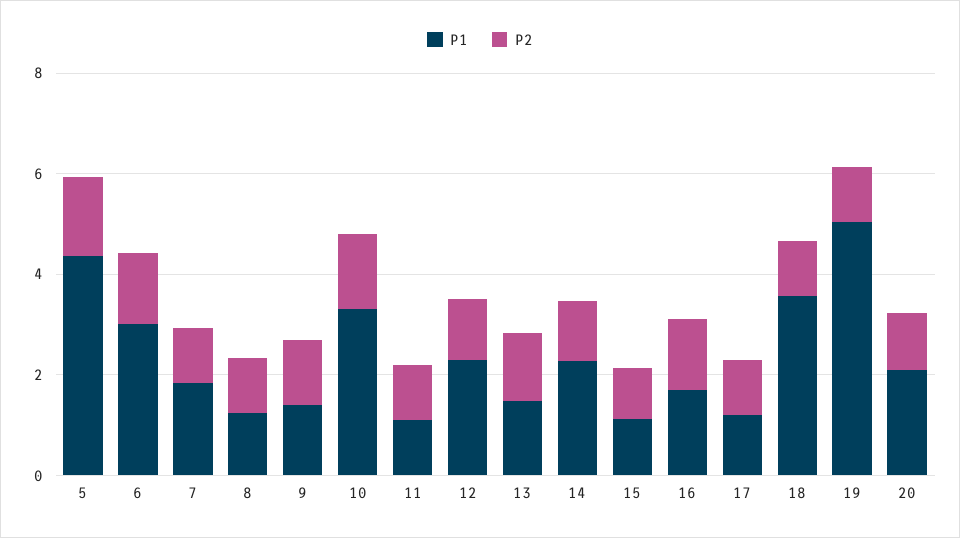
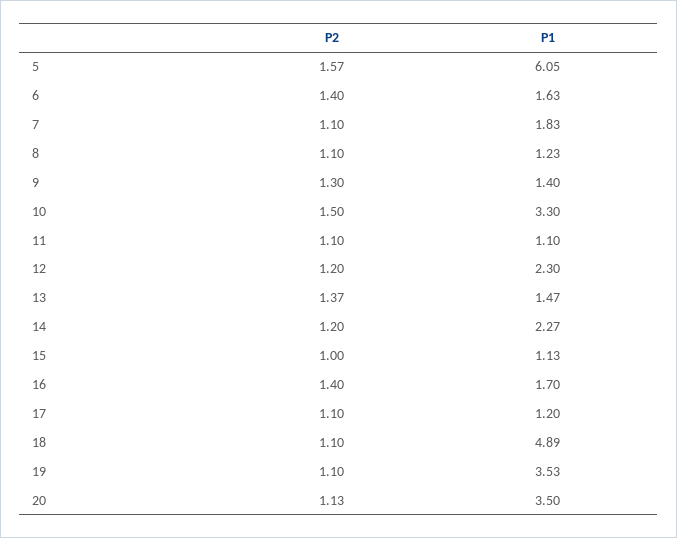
P1, 5: 4.5 -> 6.05
P1, 6: 3 -> 1.63
P1, 18: 3.5 -> 4.89
P1, 19: 5 -> 3.53
P1, 20: 2 -> 3.5

